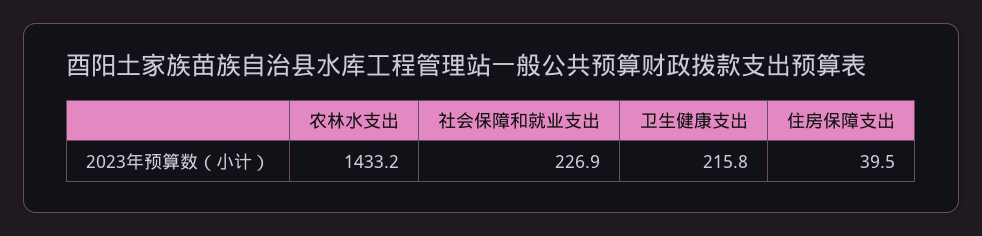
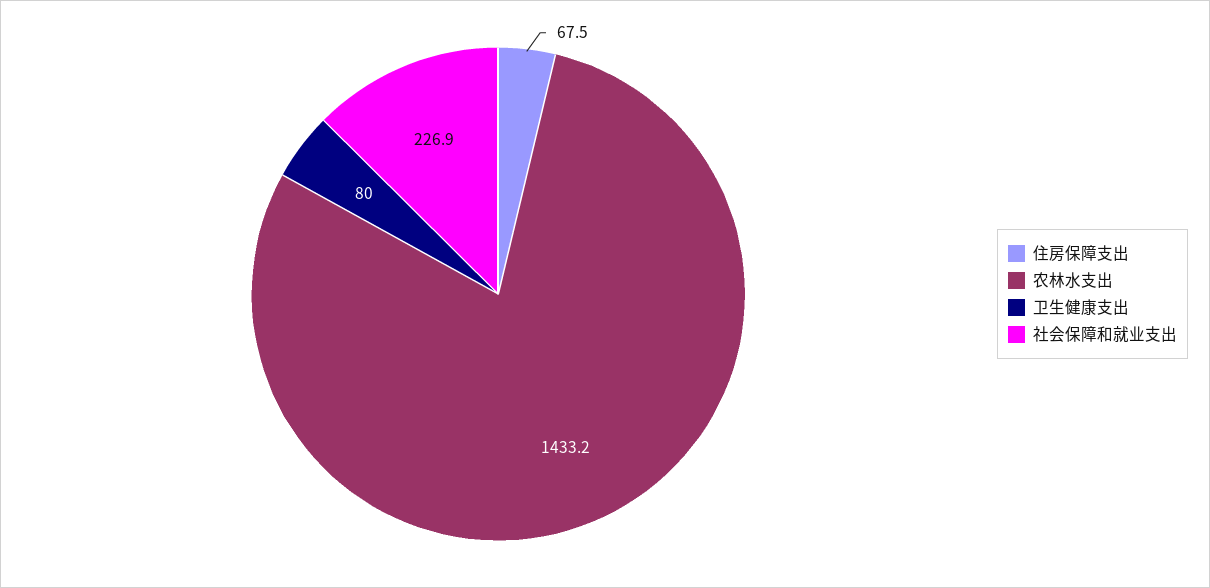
卫生健康支出: 215.8 -> 80
住房保障支出: 39.5 -> 67.5

